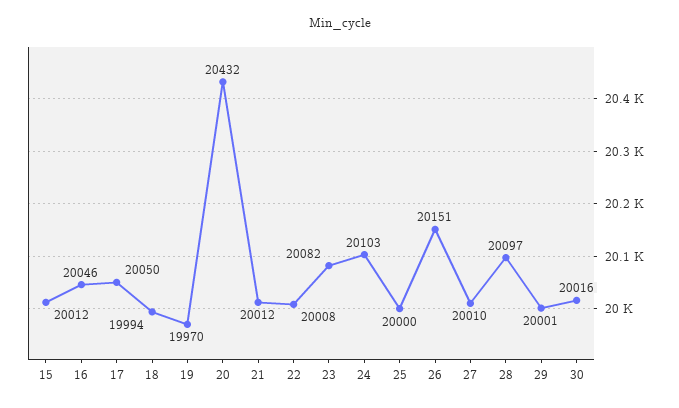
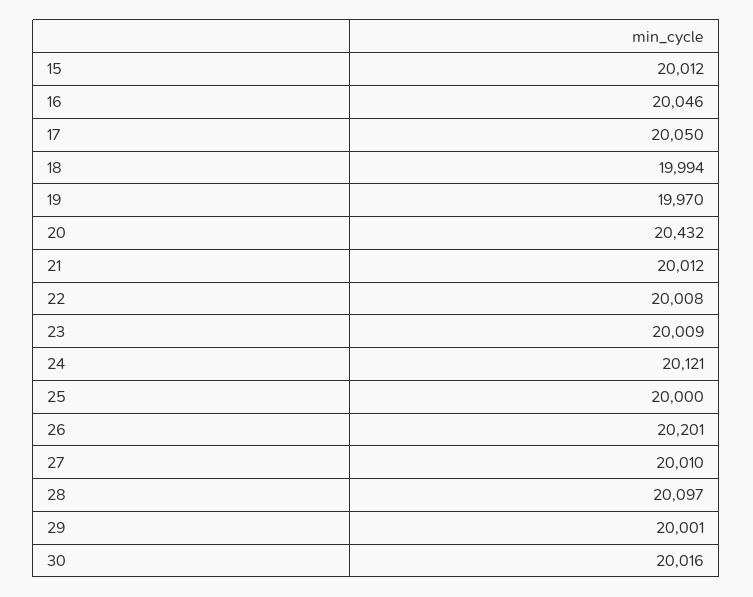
23: 20082 -> 20009
24: 20103 -> 20121
26: 20151 -> 20201

